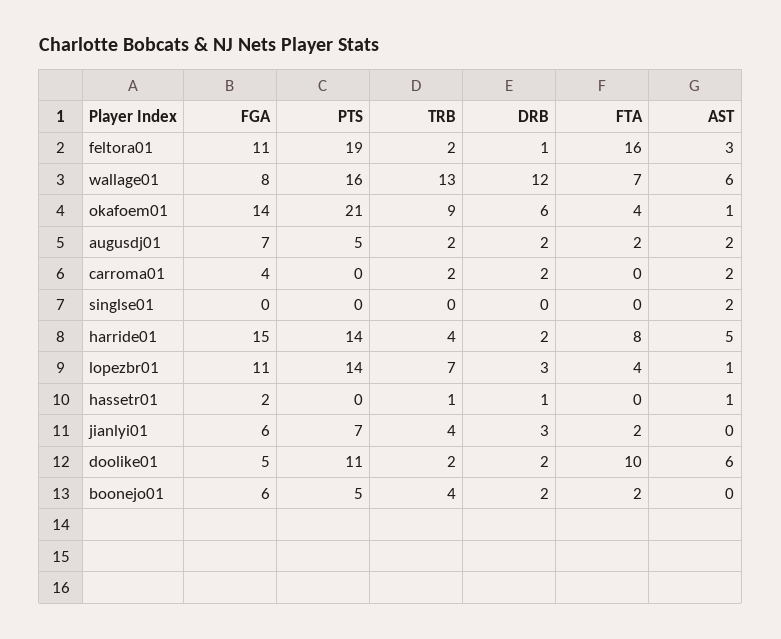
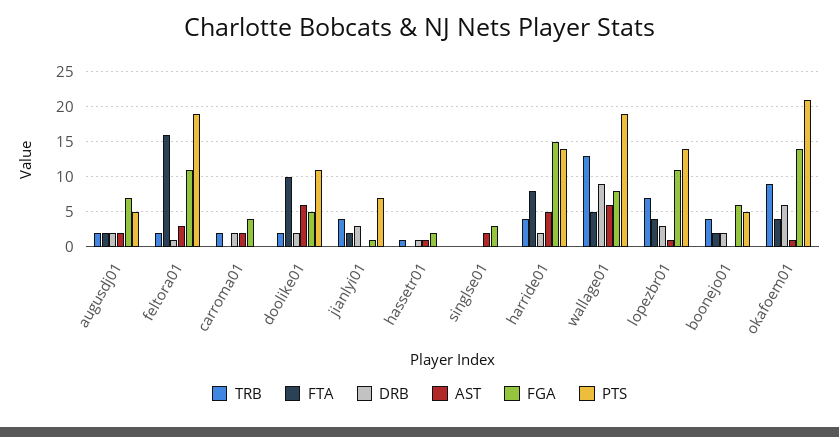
PTS, wallage01: 16 -> 19
DRB, wallage01: 12 -> 9
FTA, wallage01: 7 -> 5
FGA, singlse01: 0 -> 3
FGA, jianlyi01: 6 -> 1

